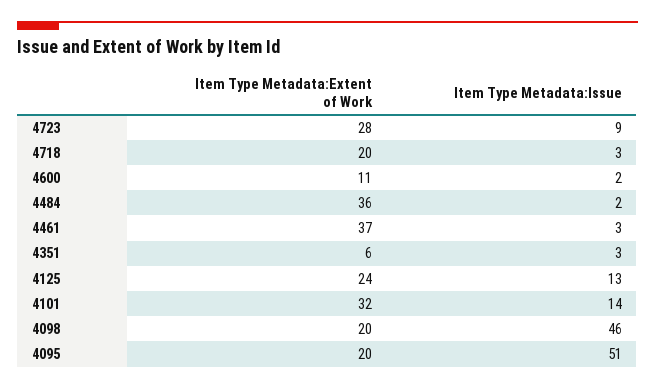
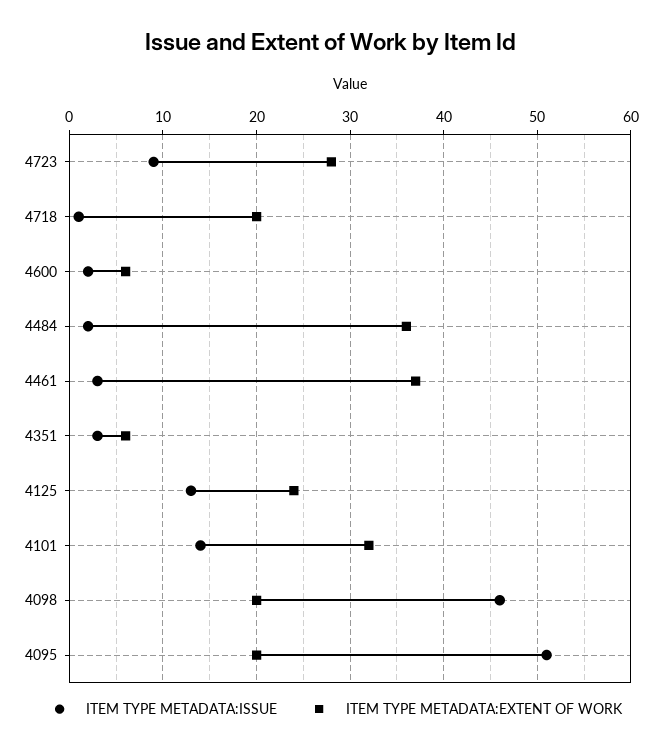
Item Type Metadata:Issue, 4718: 3 -> 1
Item Type Metadata:Extent of Work, 4600: 11 -> 6

